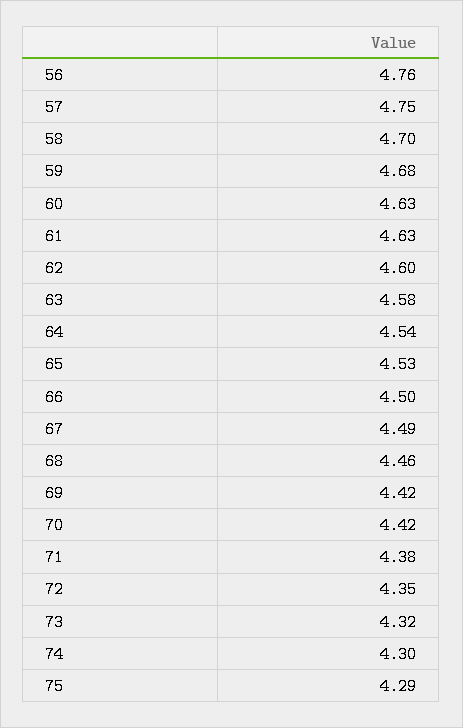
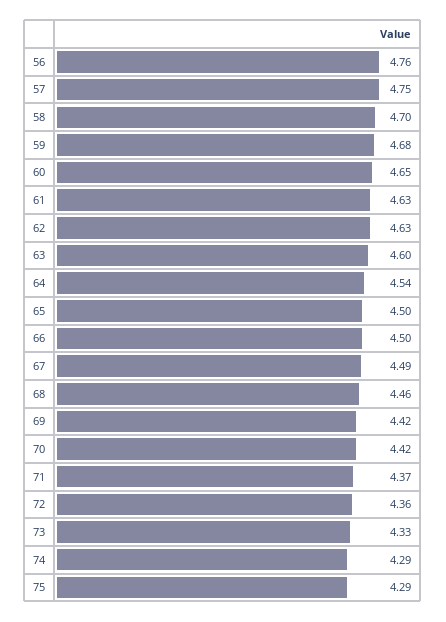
60: 4.63 -> 4.65
62: 4.6 -> 4.63
63: 4.58 -> 4.6
65: 4.53 -> 4.5
71: 4.38 -> 4.37
72: 4.35 -> 4.36
73: 4.32 -> 4.33
74: 4.3 -> 4.29

